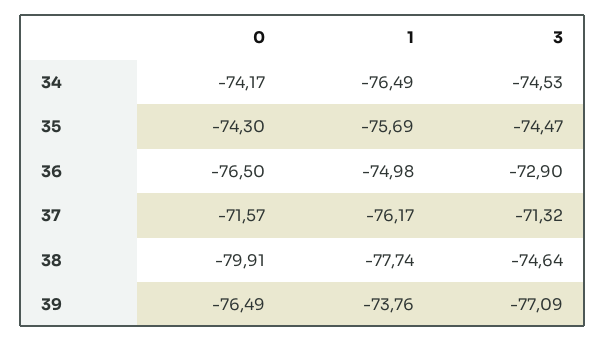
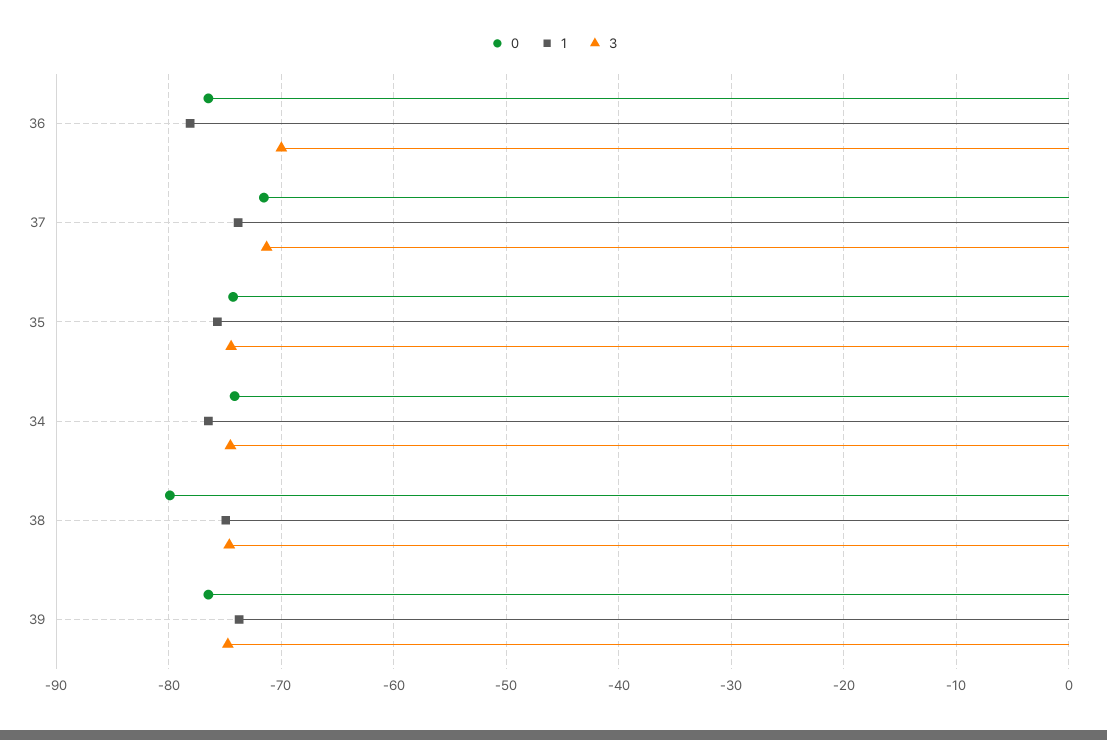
1, 36: -74.98 -> -78
3, 36: -72.9 -> -70
1, 37: -76.17 -> -74
1, 38: -77.74 -> -75
3, 39: -77.09 -> -75

